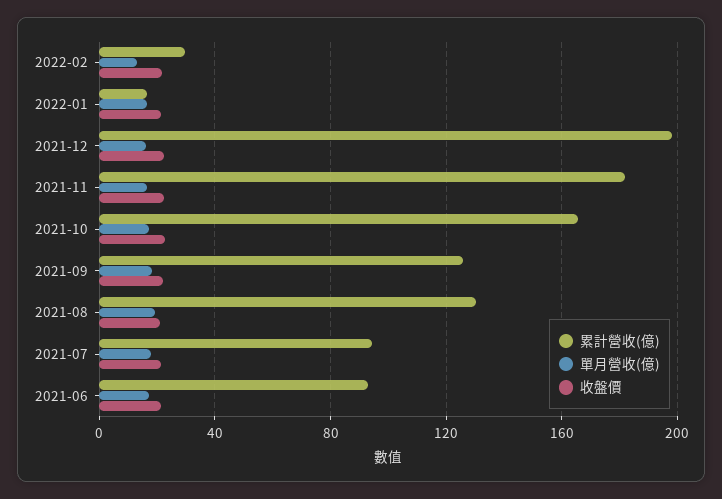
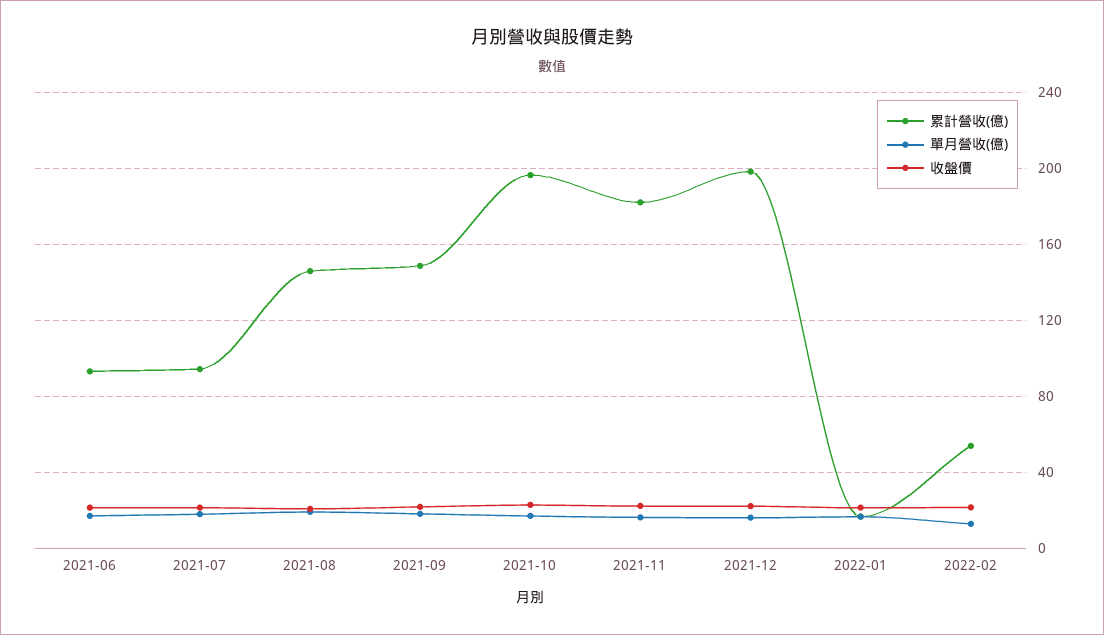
累計營收(億), 2022-02: 30 -> 55
累計營收(億), 2021-10: 165 -> 195
累計營收(億), 2021-09: 125 -> 150
累計營收(億), 2021-08: 130 -> 145

